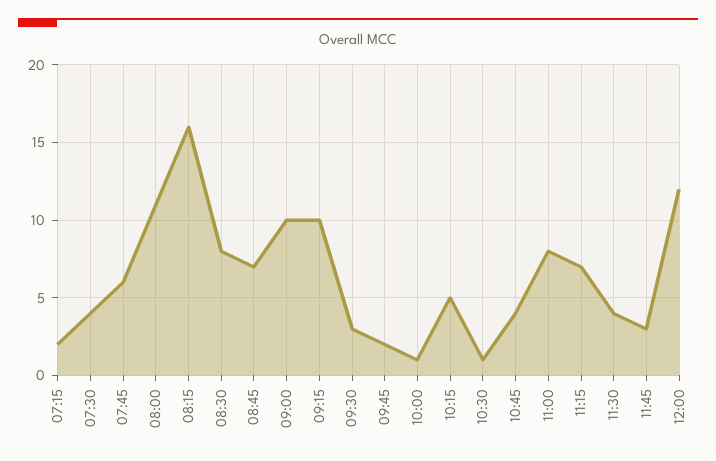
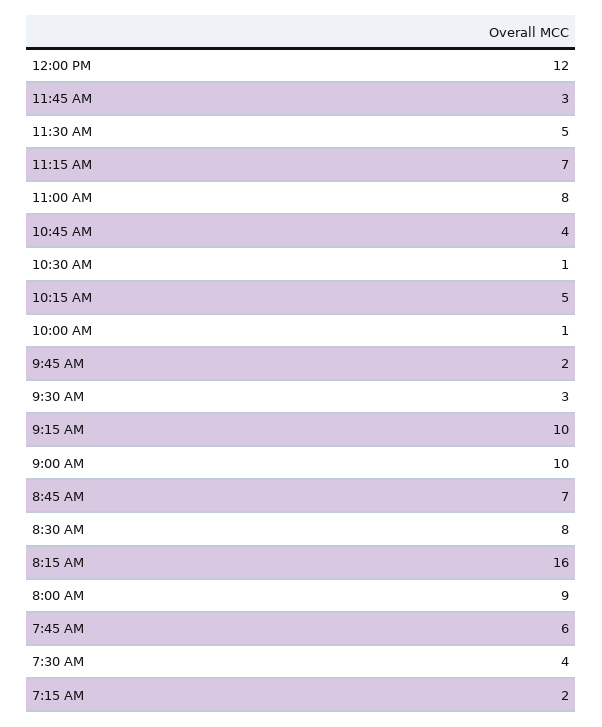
08:00: 11 -> 9
11:30: 4 -> 5

